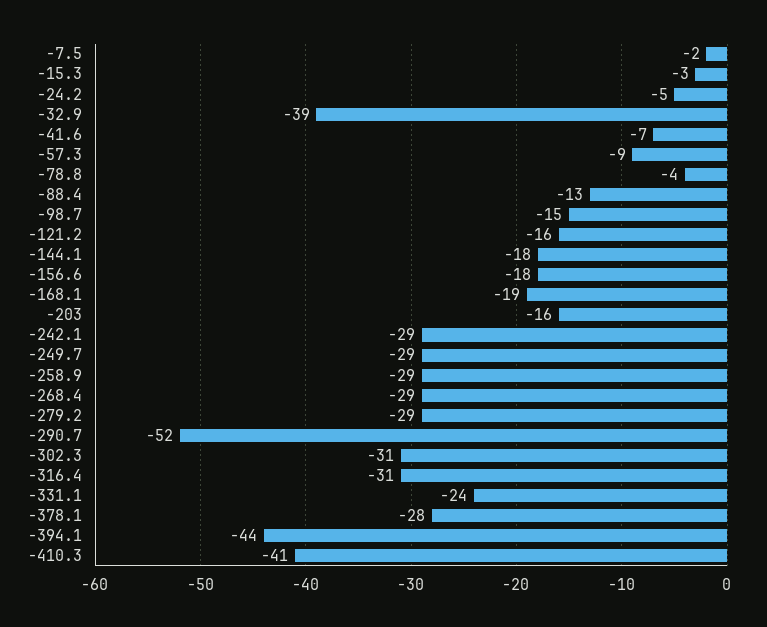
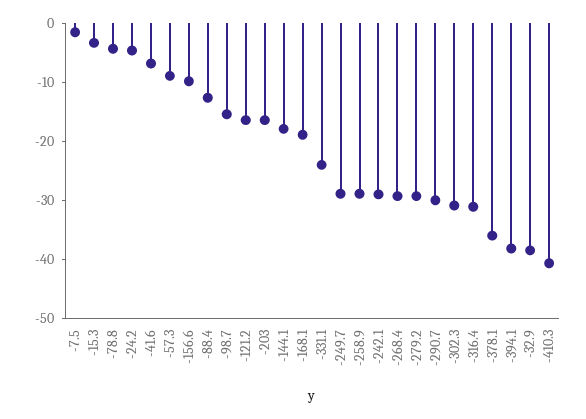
-156.6: -18 -> -10
-290.7: -52 -> -30
-378.1: -28 -> -36
-394.1: -44 -> -38

